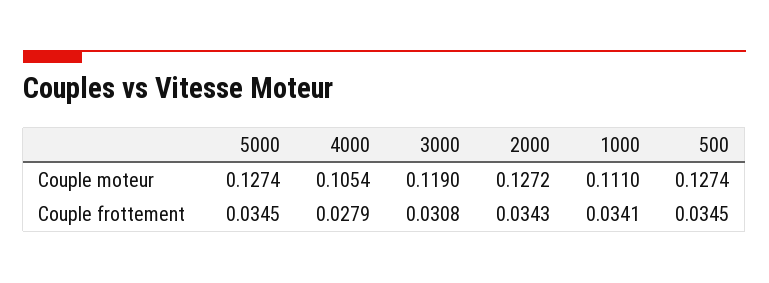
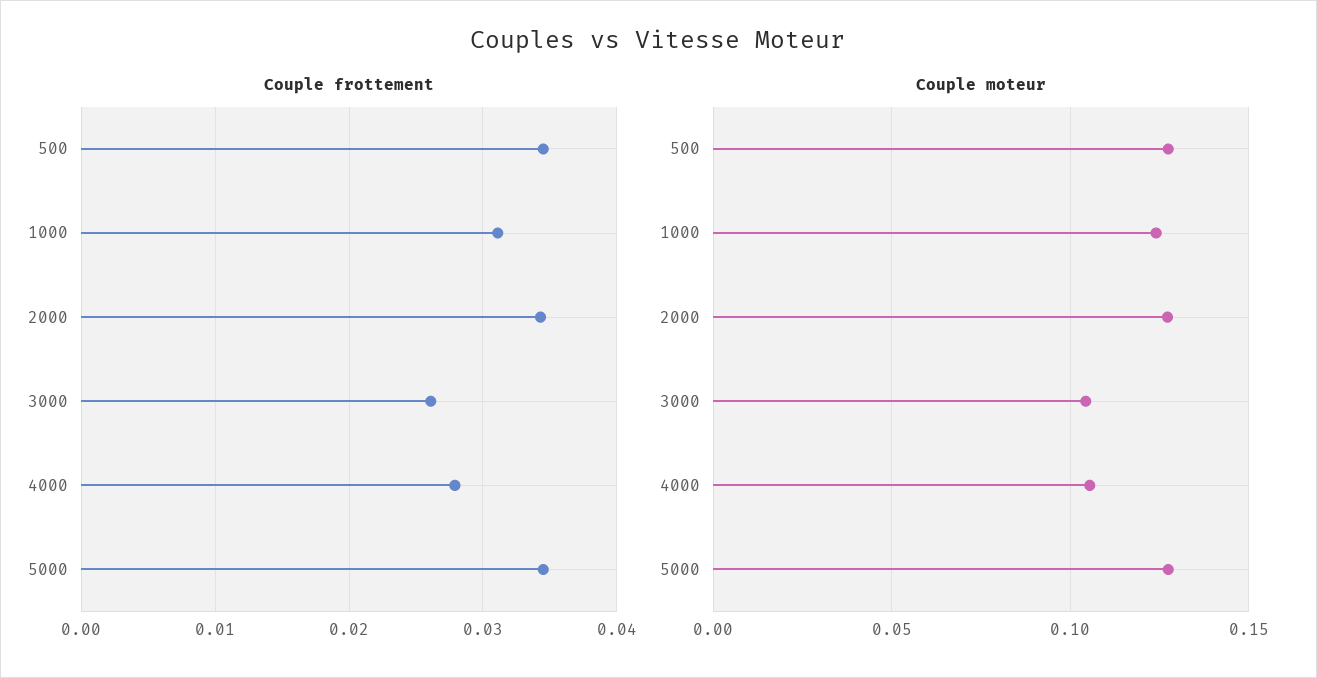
Couple moteur, 3000: 0.119 -> 0.105
Couple moteur, 1000: 0.111 -> 0.125
Couple frottement, 3000: 0.0308 -> 0.026
Couple frottement, 1000: 0.0341 -> 0.031

